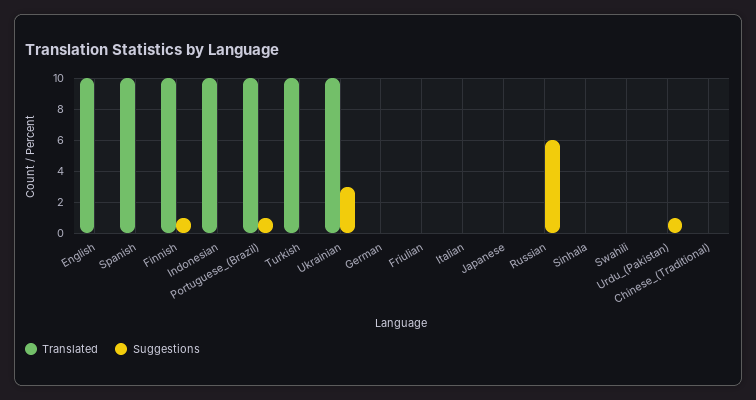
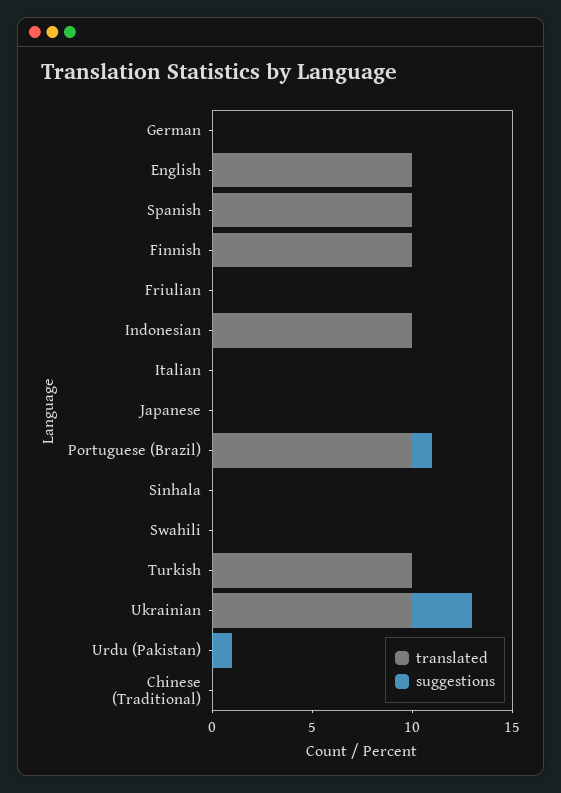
Suggestions, Finnish: 1 -> 0
Translated, Russian: 0 -> none
Suggestions, Russian: 6 -> none

